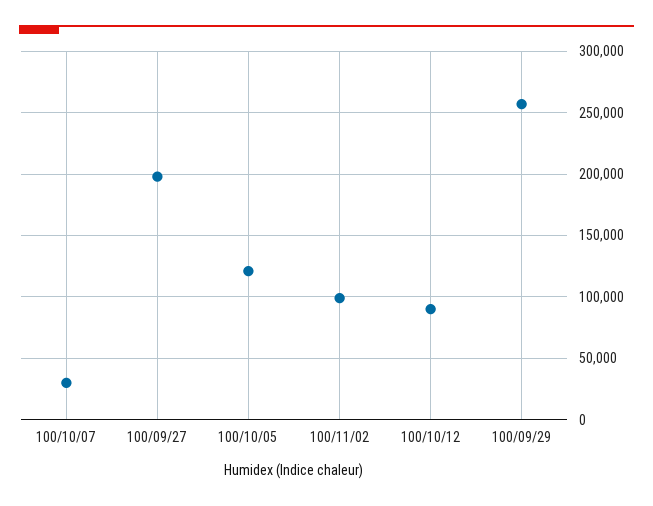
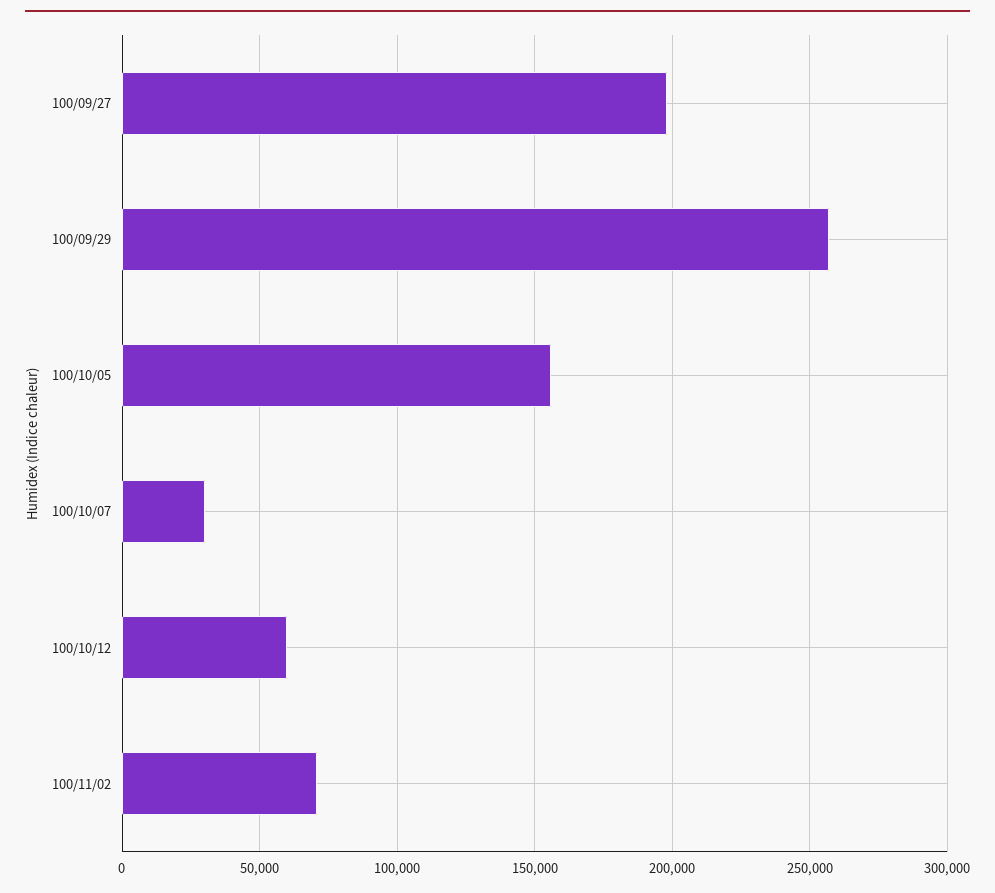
100/10/05: 120000 -> 155000
100/11/02: 100000 -> 70000
100/10/12: 90000 -> 60000

